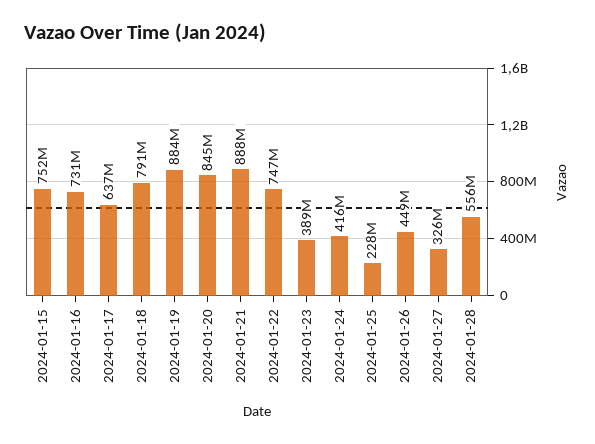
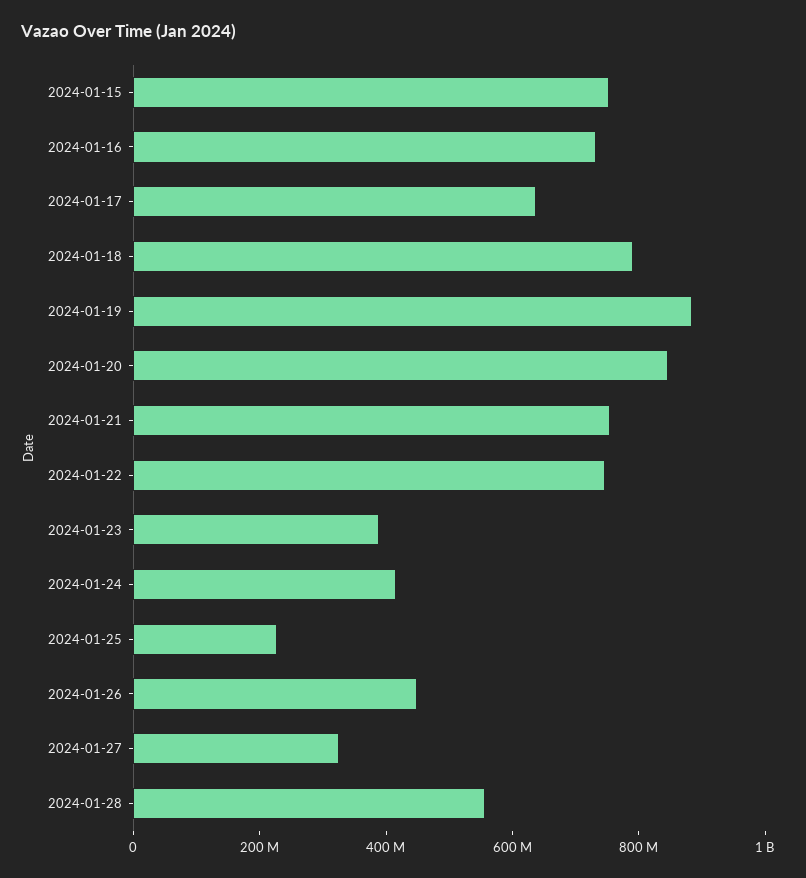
2024-01-21: 888000000 -> 750000000

